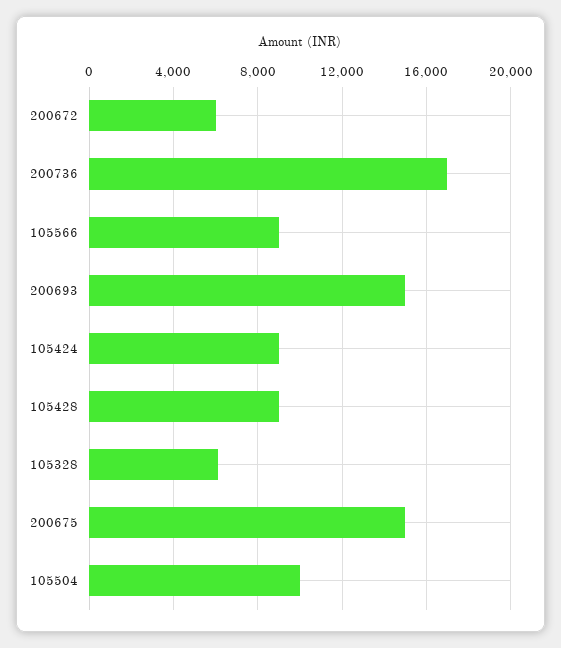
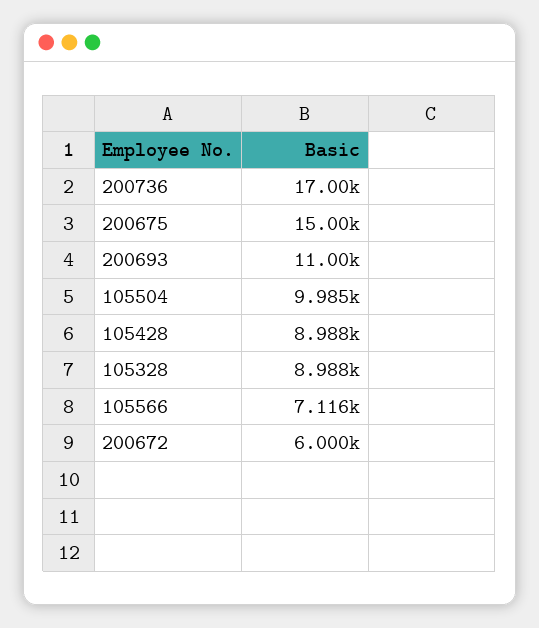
105566: 9000 -> 7116
200693: 15000 -> 11000
105424: 9000 -> none
105328: 6000 -> 8988

